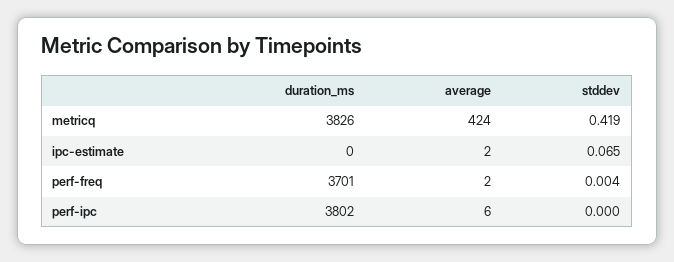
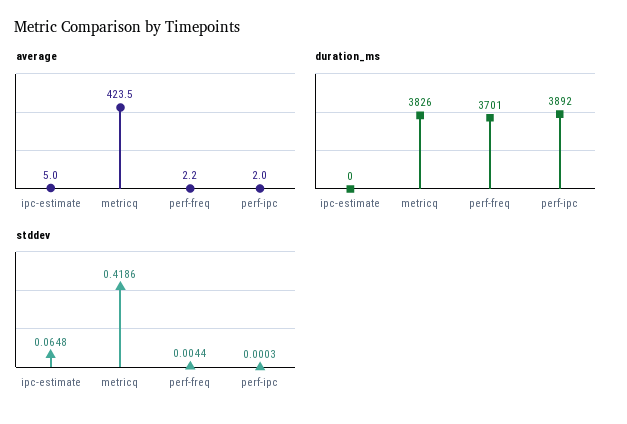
average, ipc-estimate: 2 -> 5
duration_ms, perf-ipc: 3802 -> 3892
average, perf-ipc: 6 -> 2

